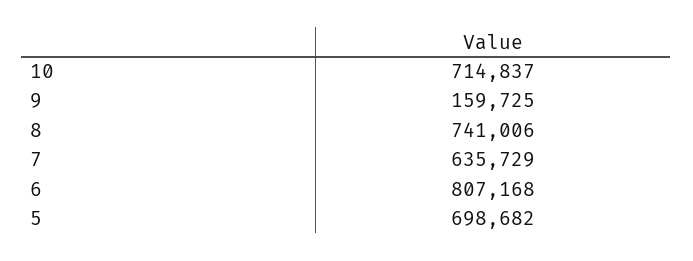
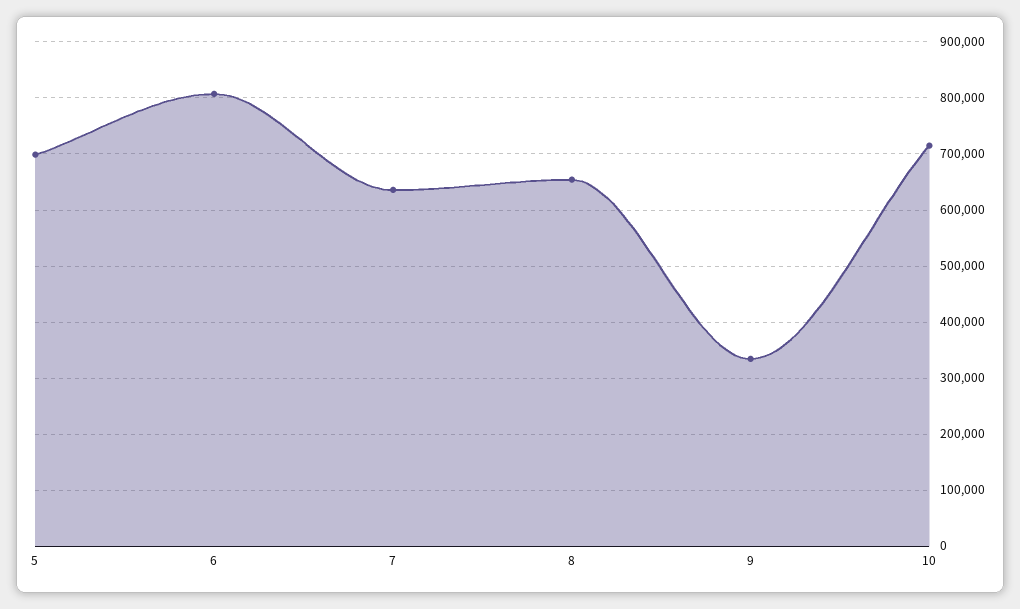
9: 159725 -> 340000
8: 741006 -> 660000

